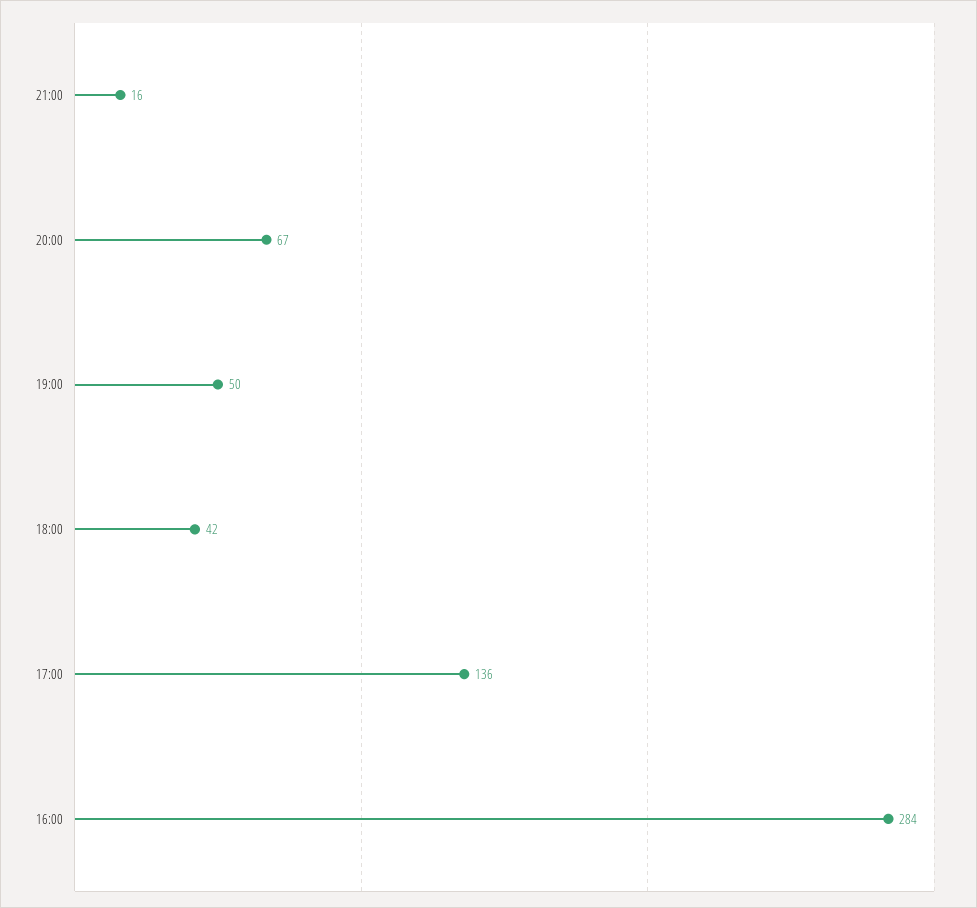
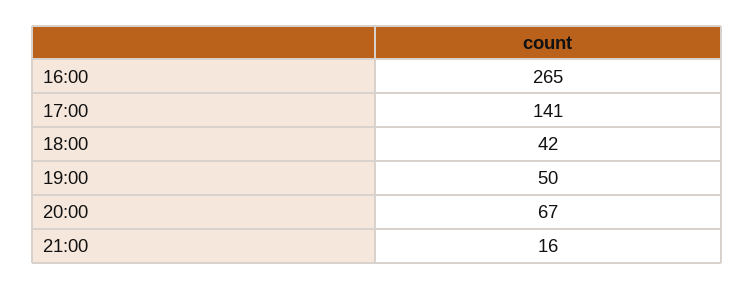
17:00: 136 -> 141
16:00: 284 -> 265

